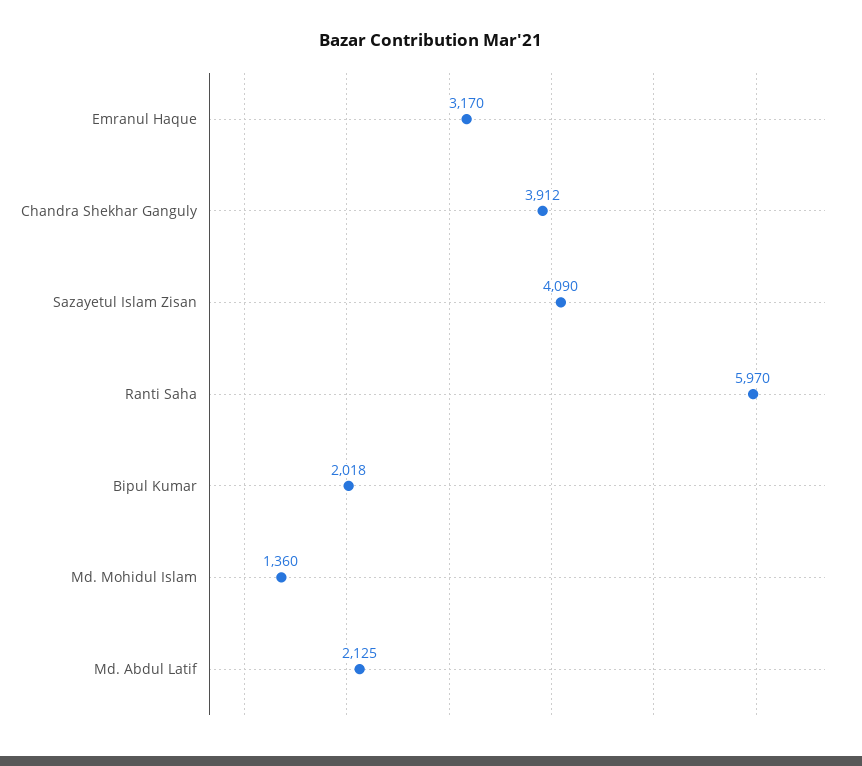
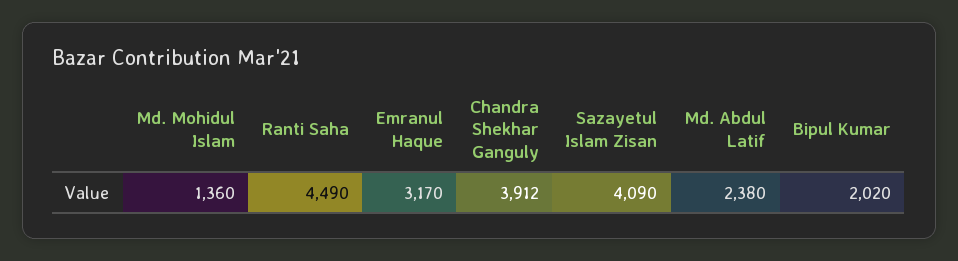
Ranti Saha: 5970 -> 4490
Bipul Kumar: 2018 -> 2020
Md. Abdul Latif: 2125 -> 2380

